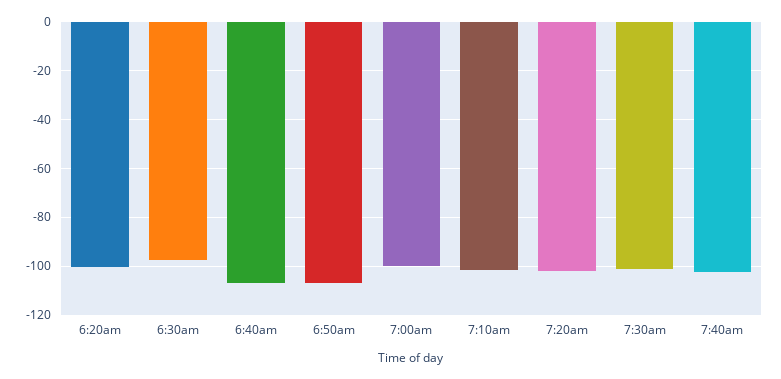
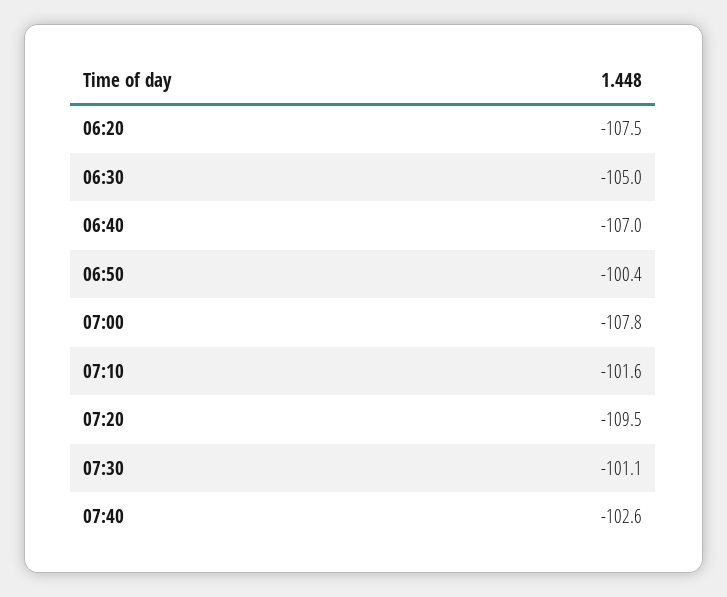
6:20am: -100 -> -107.5
6:30am: -97.5 -> -105
6:50am: -107.5 -> -100.4
7:00am: -100 -> -107.8
7:20am: -102.5 -> -109.5

